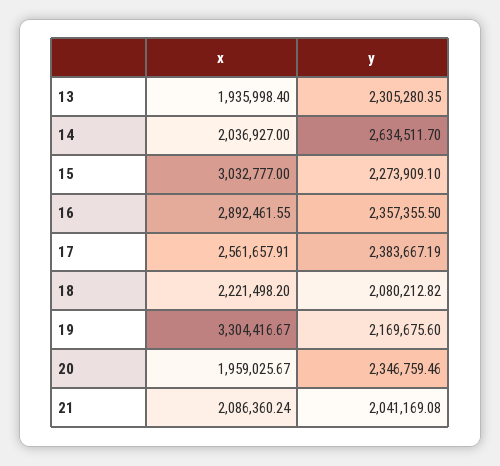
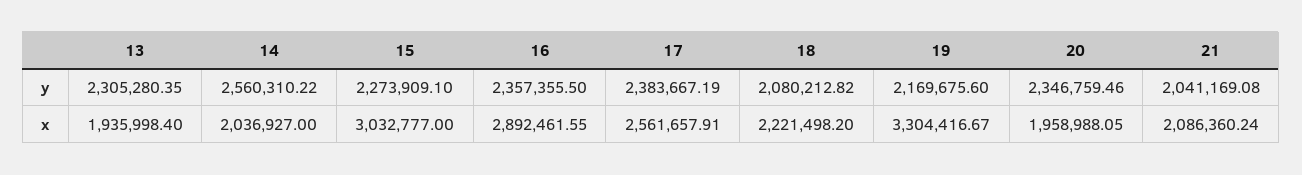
y, 14: 2634511.7 -> 2560310.22
x, 20: 1959025.67 -> 1958988.05

